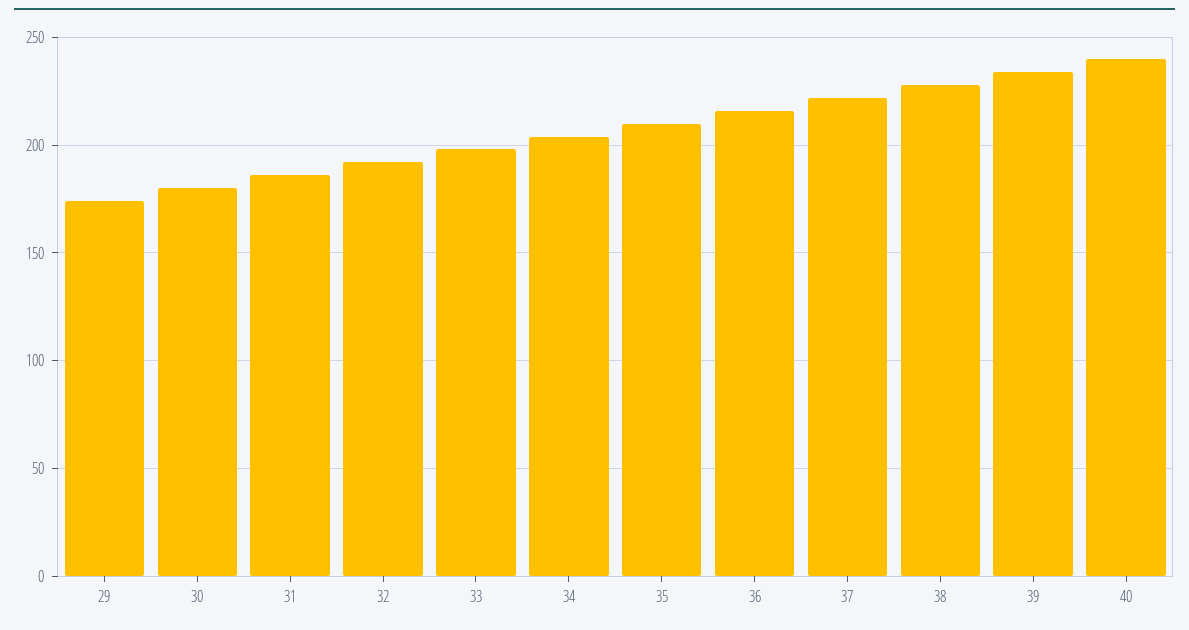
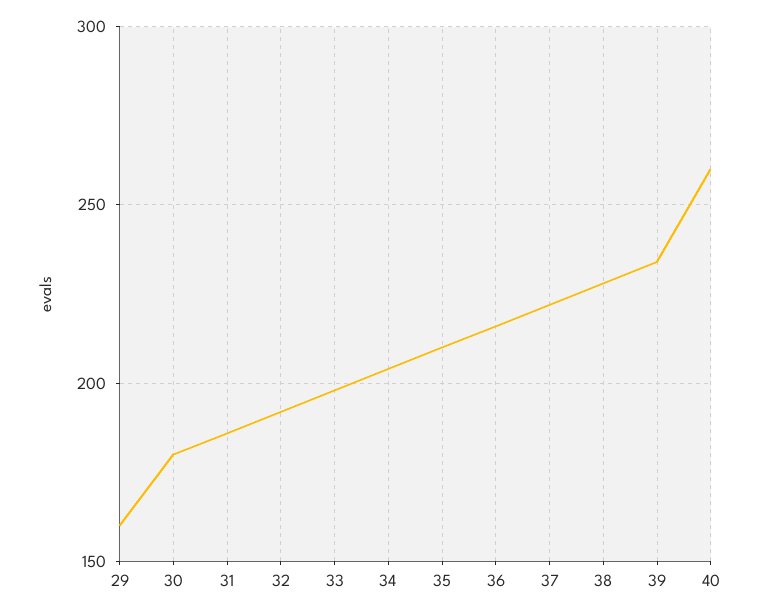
29: 175 -> 160
40: 240 -> 260

